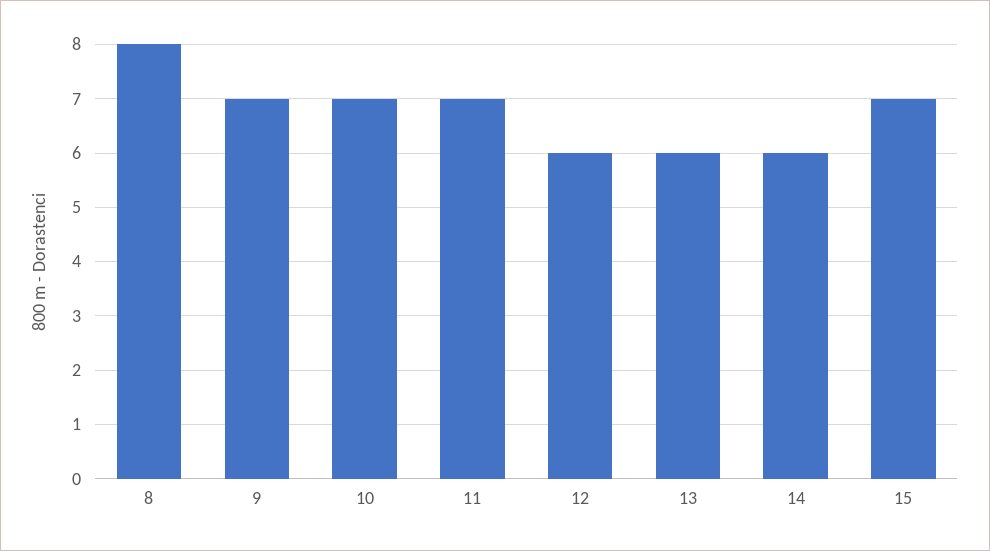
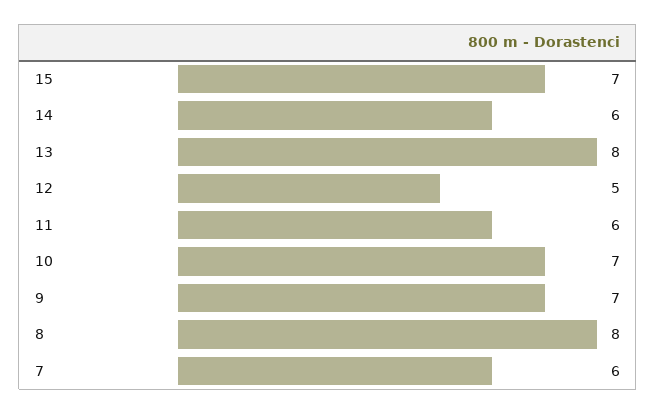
11: 7 -> 6
12: 6 -> 5
13: 6 -> 8
7: none -> 6

